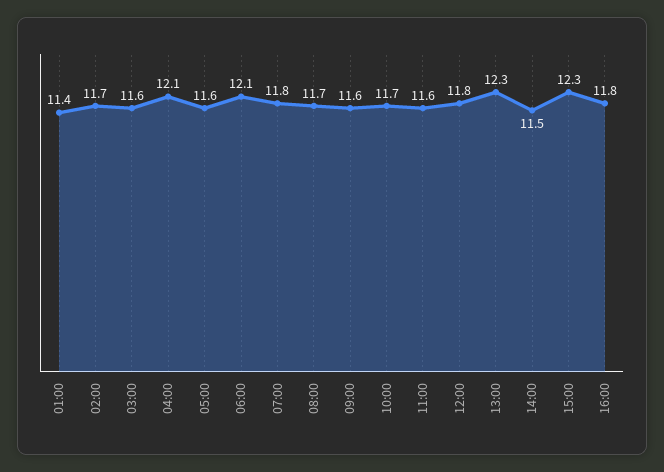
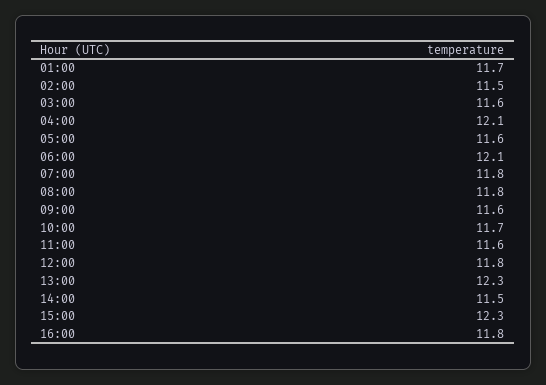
01:00: 11.4 -> 11.7
02:00: 11.7 -> 11.5
08:00: 11.7 -> 11.8

